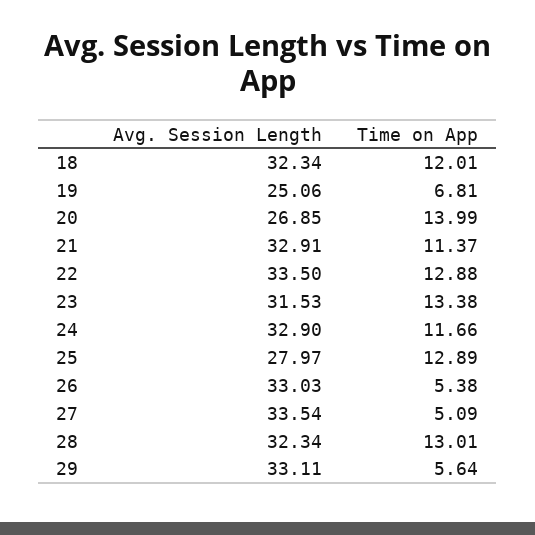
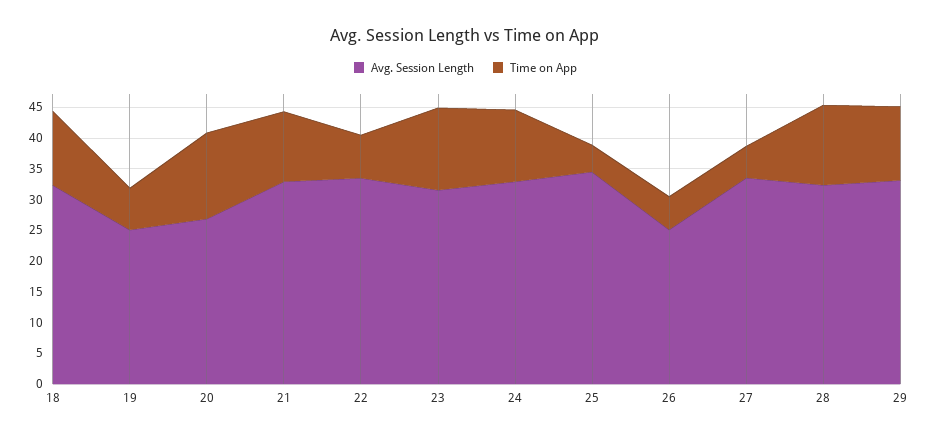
Time on App, 22: 12.88 -> 7.5
Avg. Session Length, 25: 27.97 -> 35
Time on App, 25: 12.89 -> 5
Avg. Session Length, 26: 33.03 -> 25
Time on App, 29: 5.64 -> 12.5

